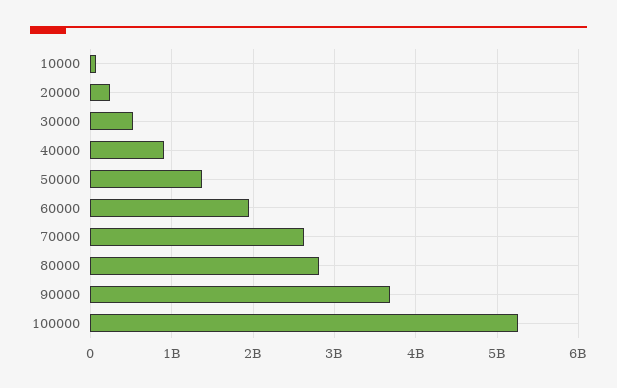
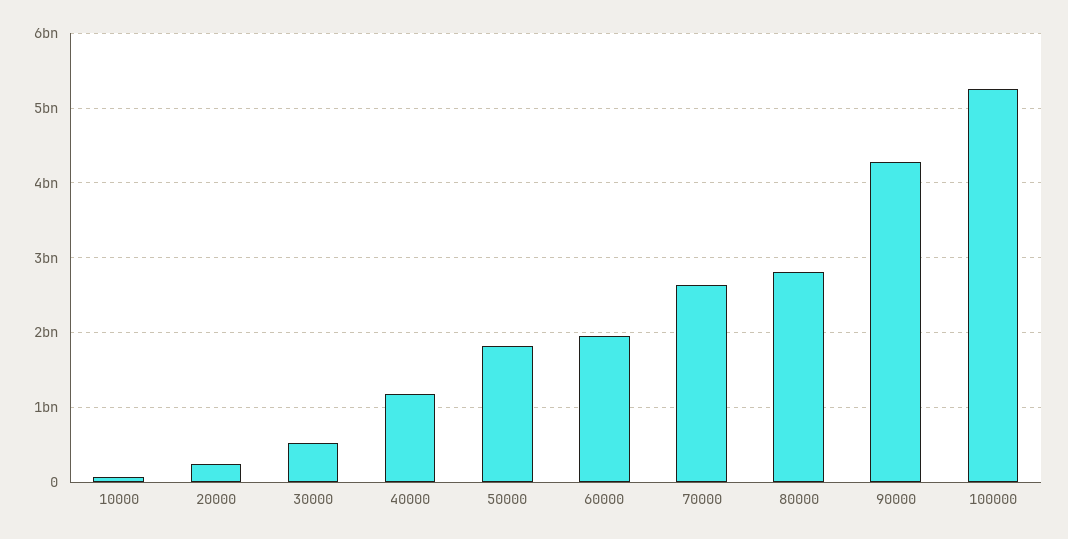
40000: 900000000 -> 1200000000
50000: 1400000000 -> 1800000000
90000: 3700000000 -> 4300000000

